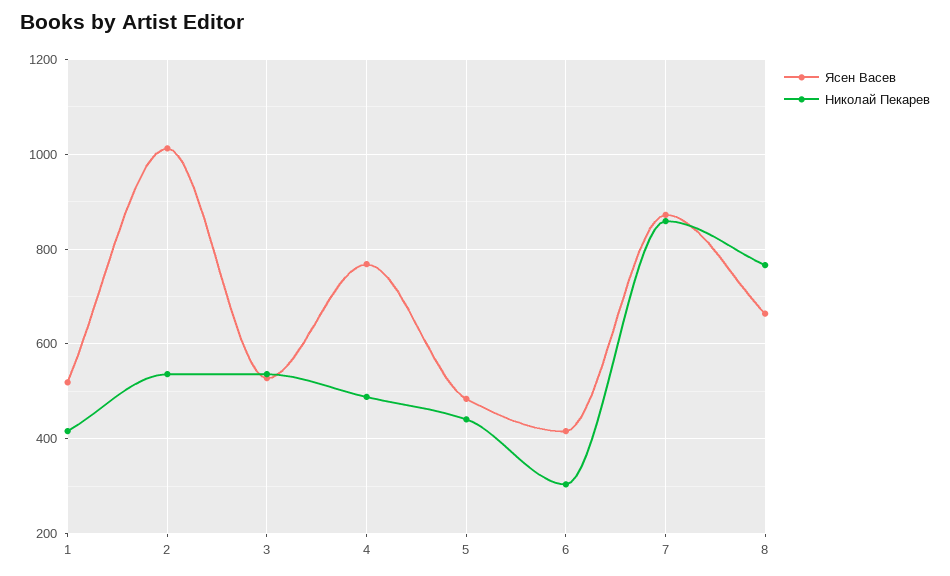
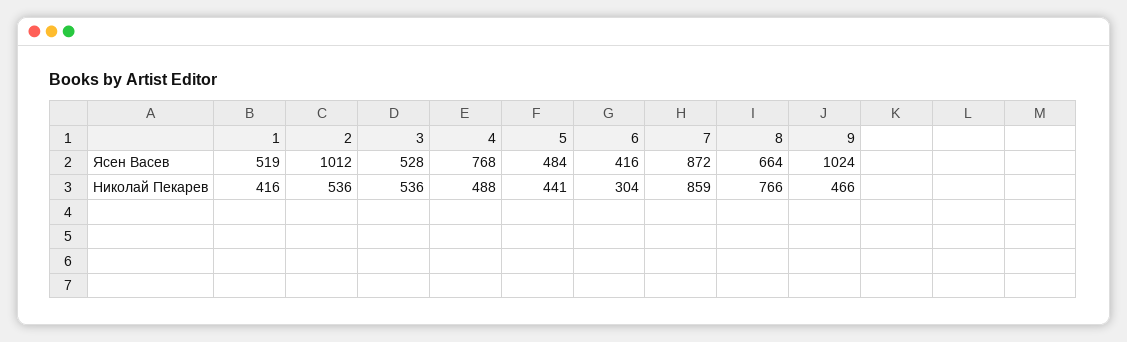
Ясен Васев, 9: none -> 1024
Николай Пекарев, 9: none -> 466

